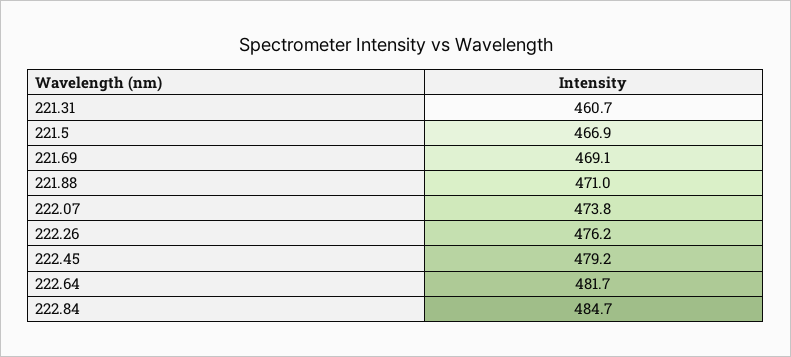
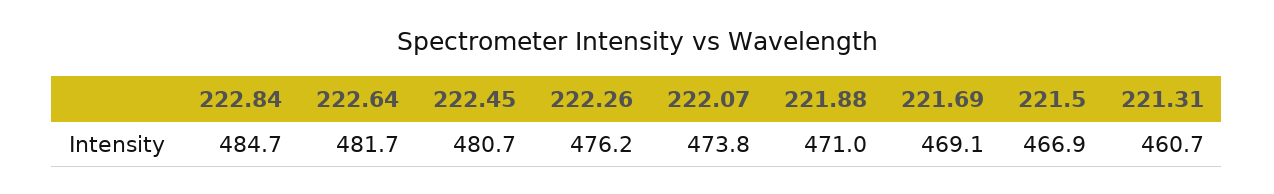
222.45: 479.2 -> 480.7

